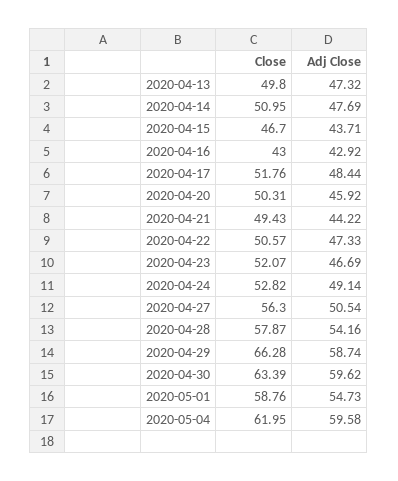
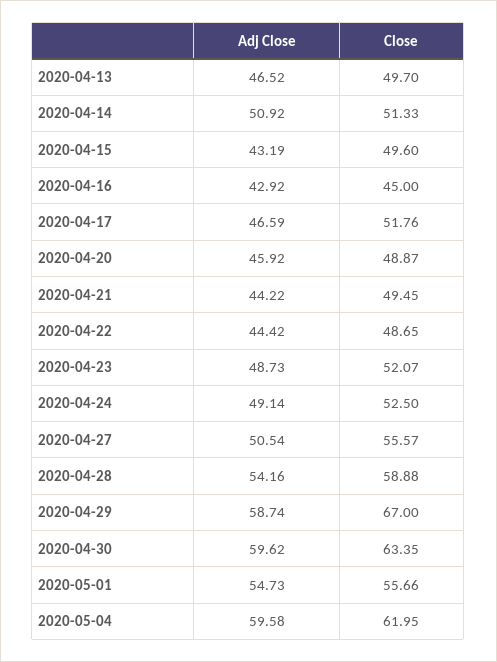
Close, 2020-04-13: 49.8 -> 49.7
Adj Close, 2020-04-13: 47.32 -> 46.52
Close, 2020-04-14: 50.95 -> 51.33
Adj Close, 2020-04-14: 47.69 -> 50.92
Close, 2020-04-15: 46.7 -> 49.6
Adj Close, 2020-04-15: 43.71 -> 43.19
Close, 2020-04-16: 43 -> 45
Adj Close, 2020-04-17: 48.44 -> 46.59
Close, 2020-04-20: 50.31 -> 48.87
Close, 2020-04-21: 49.43 -> 49.45
Close, 2020-04-22: 50.57 -> 48.65
Adj Close, 2020-04-22: 47.33 -> 44.42
Adj Close, 2020-04-23: 46.69 -> 48.73
Close, 2020-04-24: 52.82 -> 52.5
Close, 2020-04-27: 56.3 -> 55.57
Close, 2020-04-28: 57.87 -> 58.88
Close, 2020-04-29: 66.28 -> 67
Close, 2020-04-30: 63.39 -> 63.35
Close, 2020-05-01: 58.76 -> 55.66

